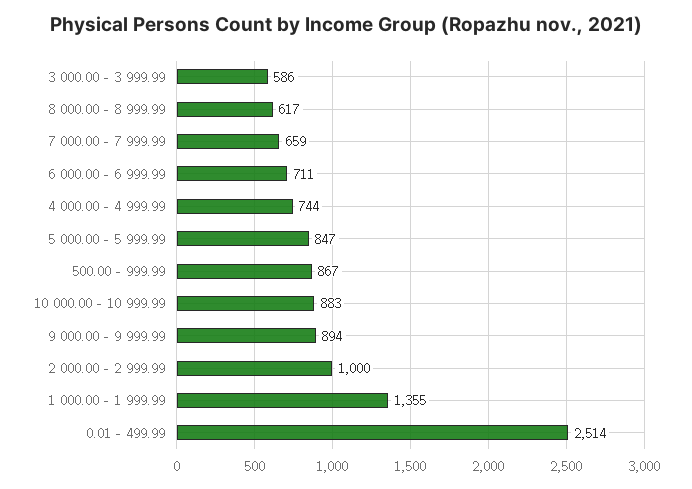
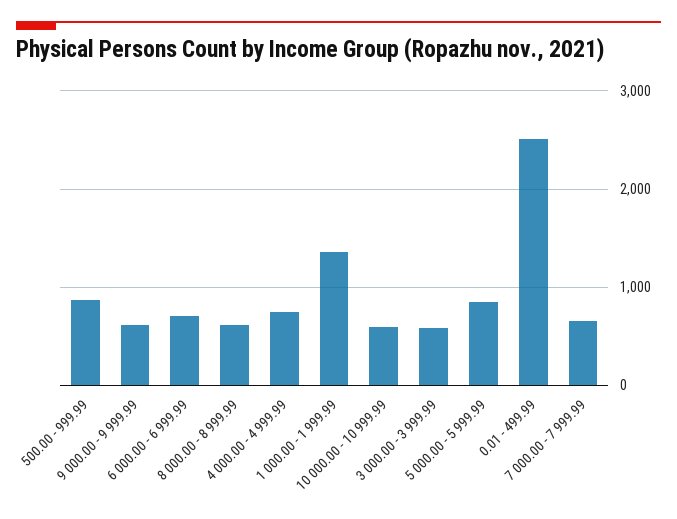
10 000.00 - 10 999.99: 883 -> 600
9 000.00 - 9 999.99: 894 -> 600
2 000.00 - 2 999.99: 1000 -> none

